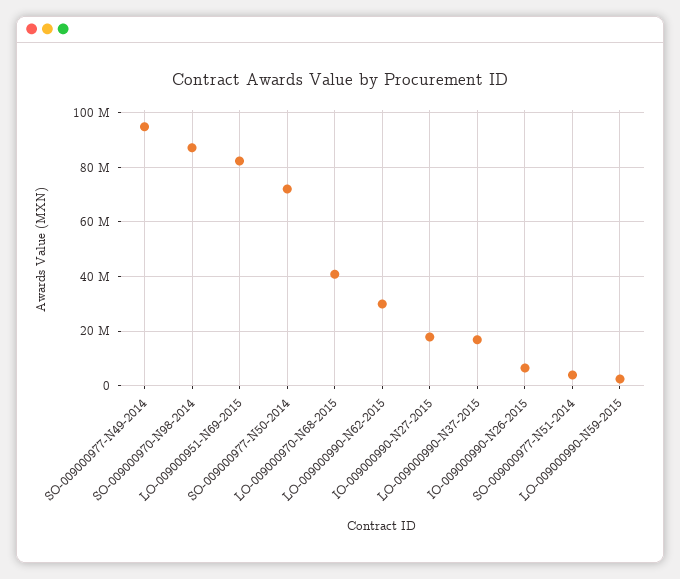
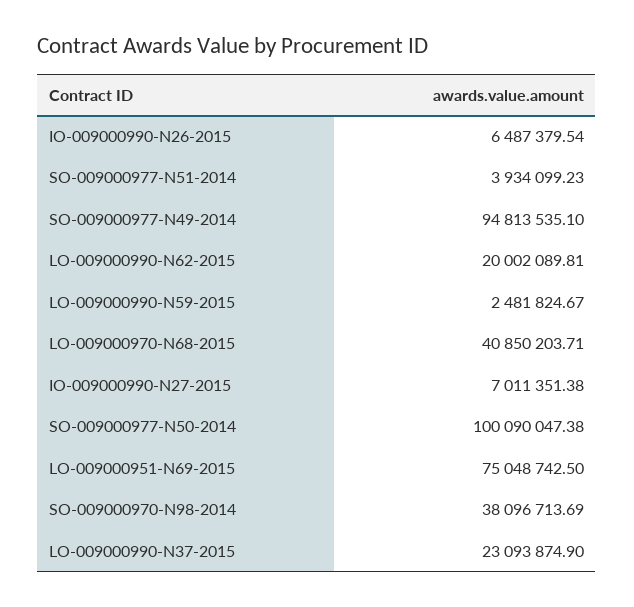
SO-009000970-N98-2014: 87500000 -> 38096713.69
LO-009000951-N69-2015: 82500000 -> 75048742.5
SO-009000977-N50-2014: 72500000 -> 100090047.38
LO-009000990-N62-2015: 30000000 -> 20002089.81
IO-009000990-N27-2015: 17500000 -> 7011351.38
LO-009000990-N37-2015: 17500000 -> 23093874.9

